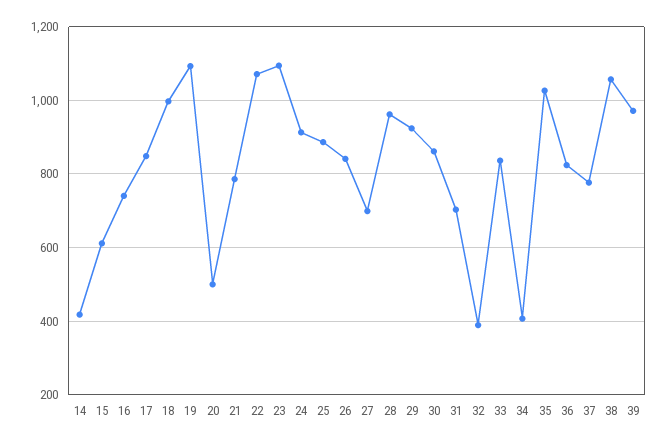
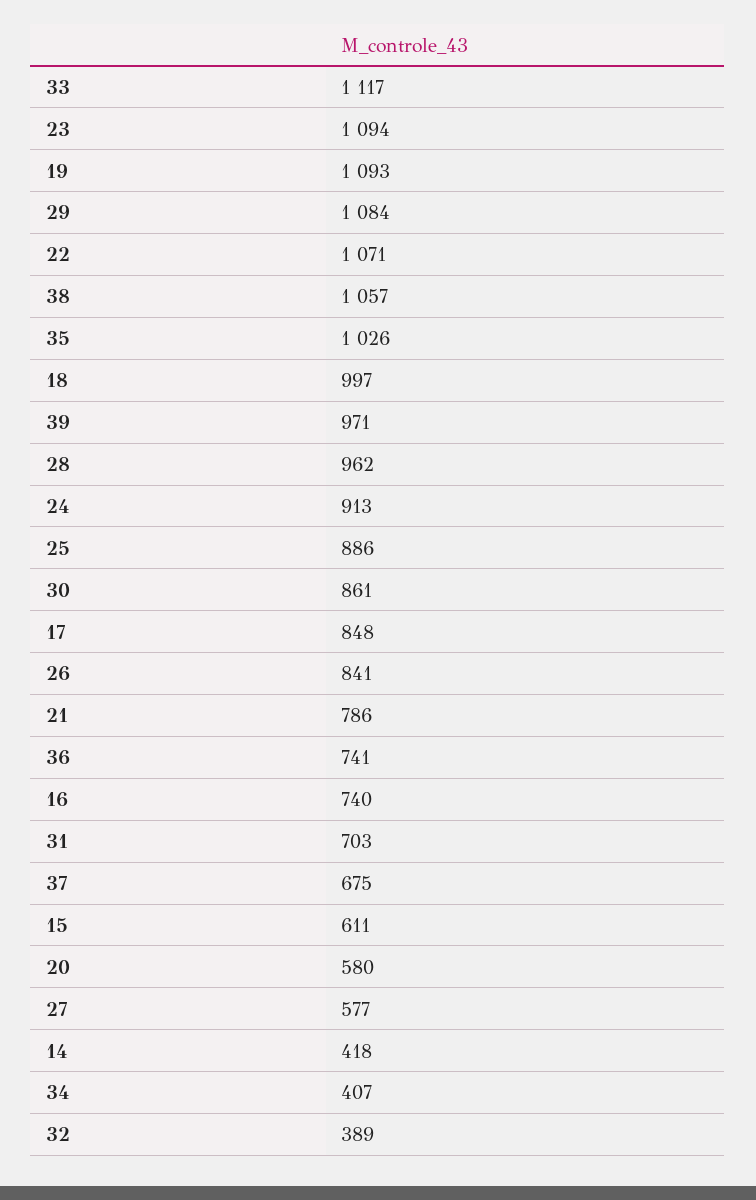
20: 500 -> 580
27: 700 -> 577
29: 920 -> 1084
33: 840 -> 1117
36: 820 -> 741
37: 780 -> 675

